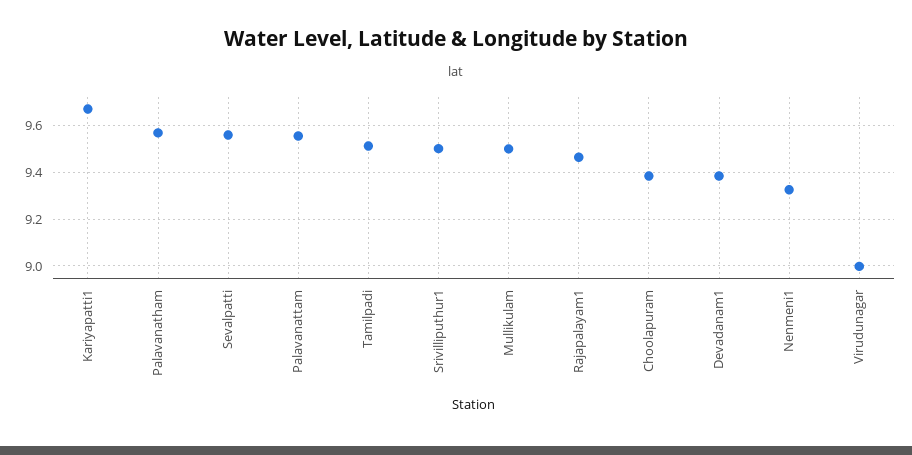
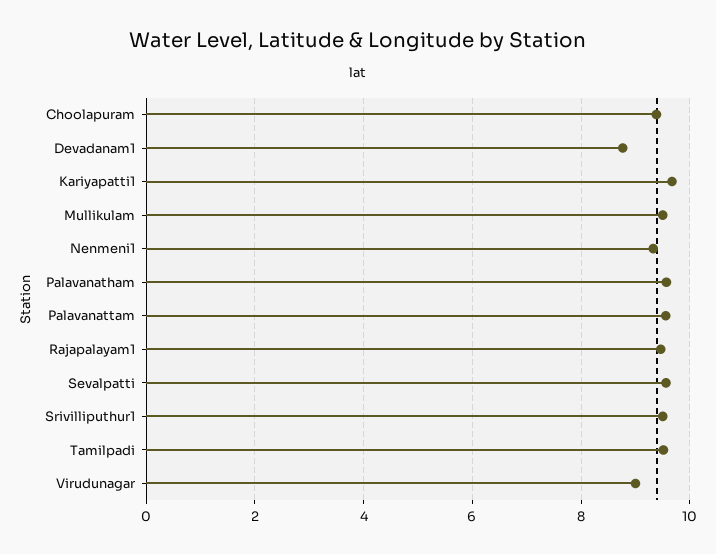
Devadanam1: 9.4 -> 8.8

